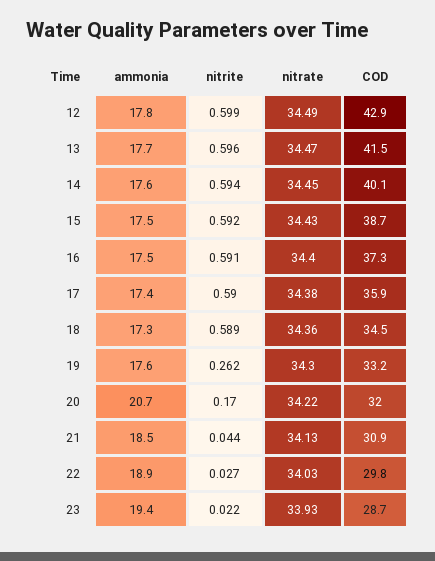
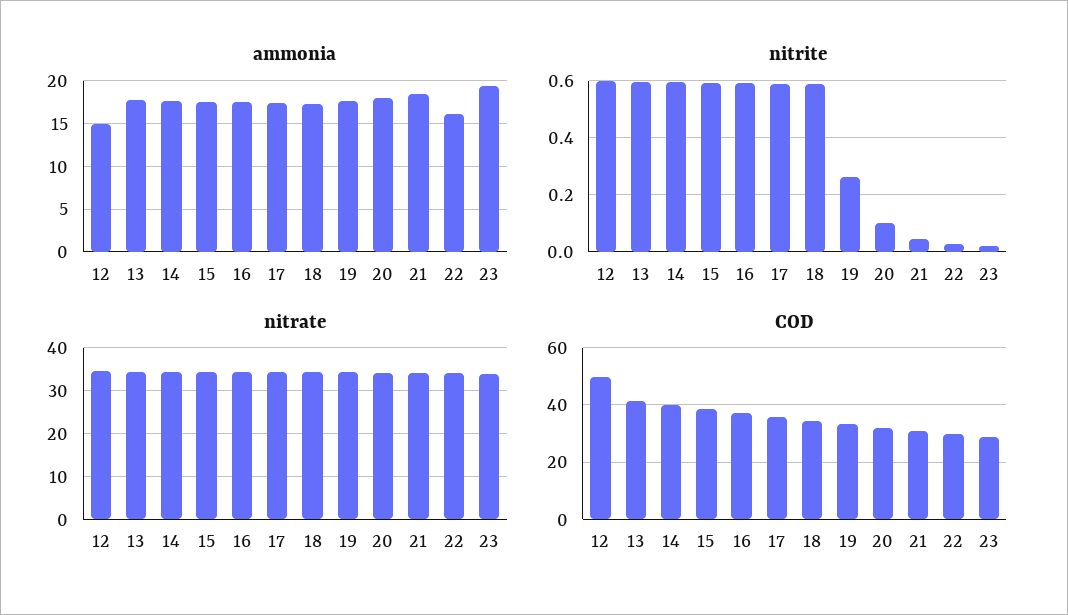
ammonia, 12: 17.8 -> 15
COD, 12: 42.9 -> 50
ammonia, 20: 20.7 -> 18
nitrite, 20: 0.17 -> 0.1
ammonia, 22: 18.9 -> 16

